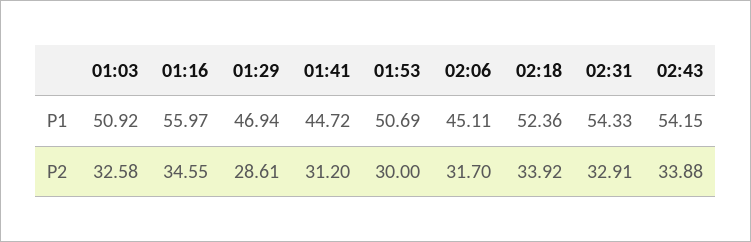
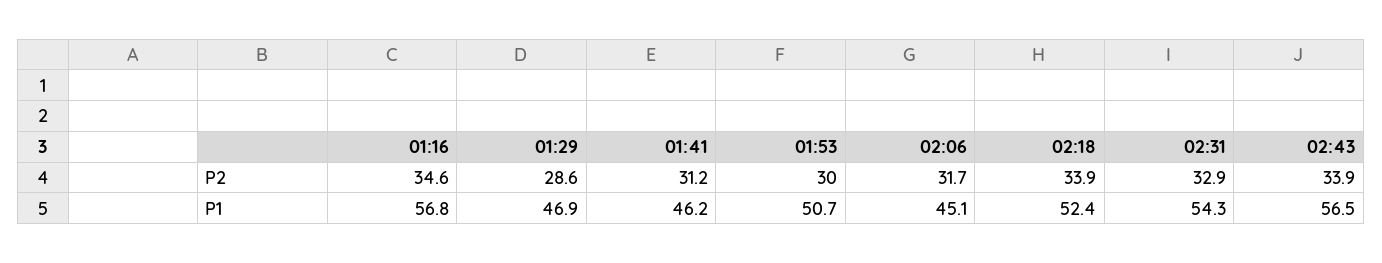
01:03, P1: 50.92 -> none
01:16, P1: 55.97 -> 56.8
01:41, P1: 44.72 -> 46.2
02:43, P1: 54.15 -> 56.5
01:03, P2: 32.58 -> none

